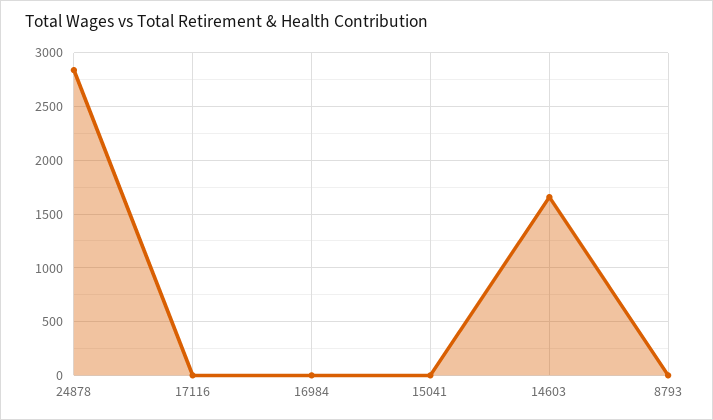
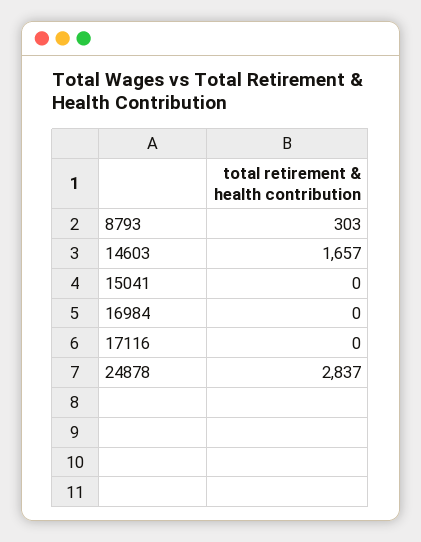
8793: 0 -> 303

